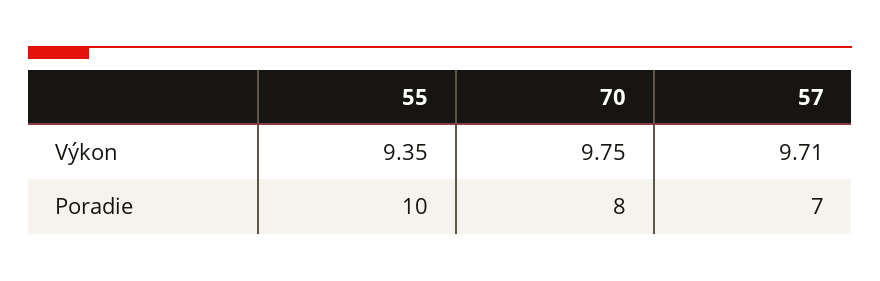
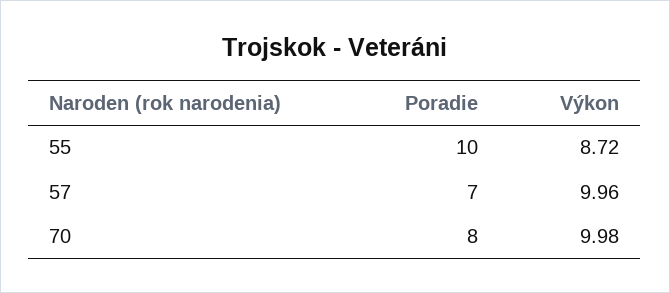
55, Výkon: 9.35 -> 8.72
70, Výkon: 9.75 -> 9.98
57, Výkon: 9.71 -> 9.96

